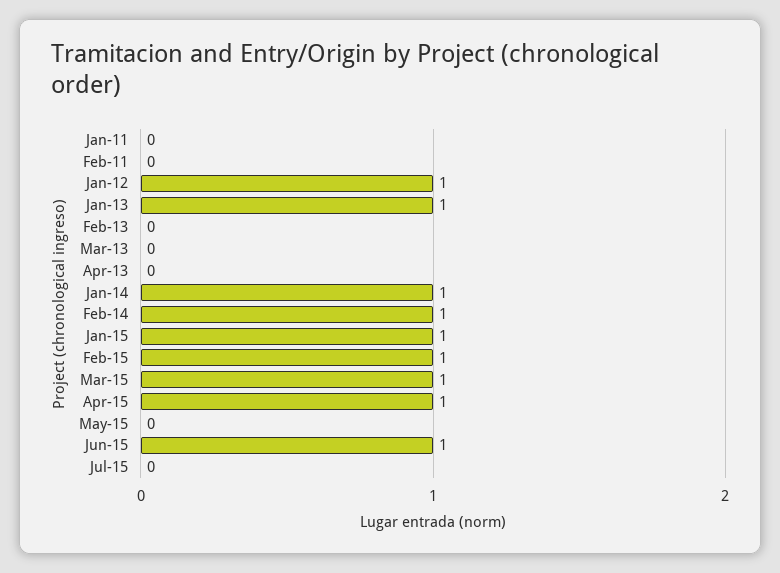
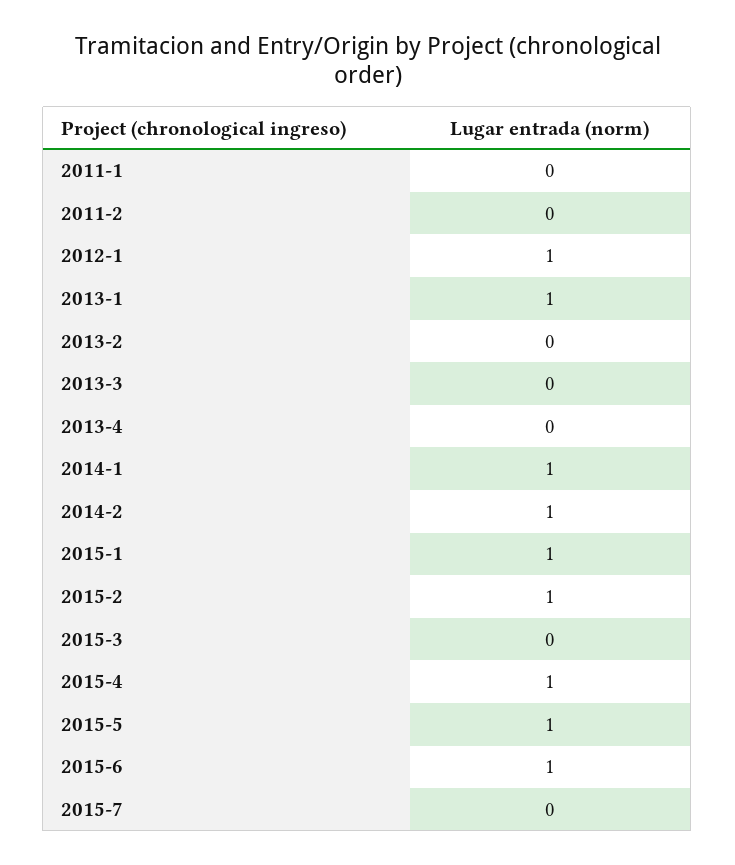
Mar-15: 1 -> 0
May-15: 0 -> 1

